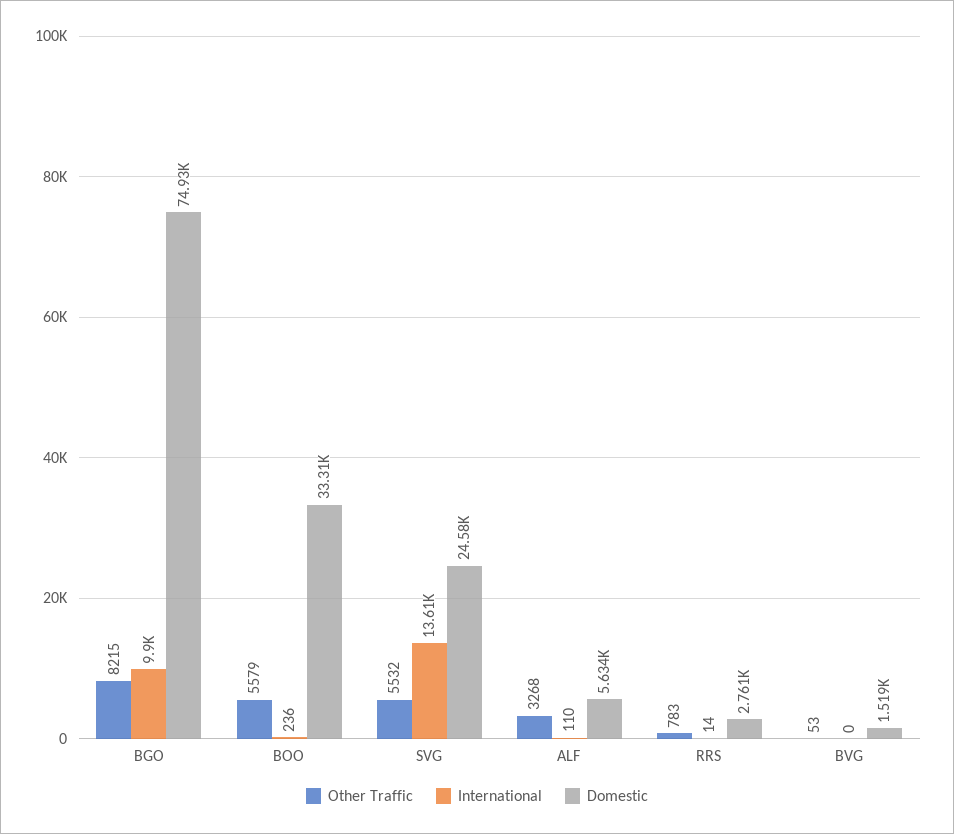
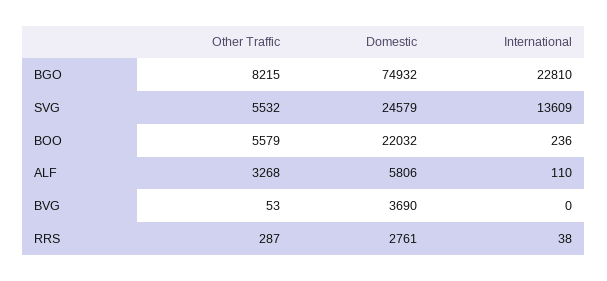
International, BGO: 9900 -> 22810
Domestic, BOO: 33310 -> 22032
Domestic, ALF: 5634 -> 5806
Other Traffic, RRS: 783 -> 287
International, RRS: 14 -> 38
Domestic, BVG: 1519 -> 3690

